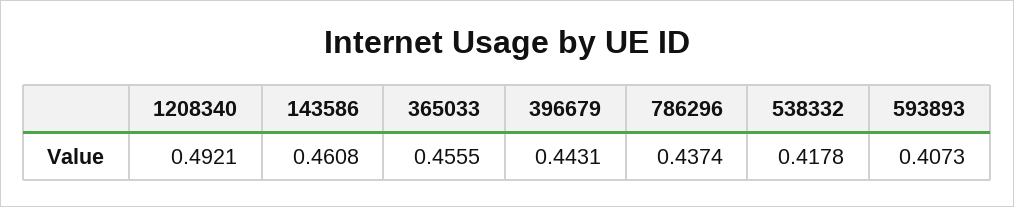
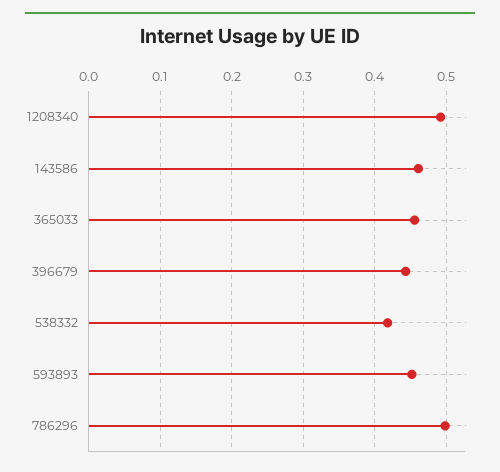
786296: 0.4374 -> 0.5
593893: 0.4073 -> 0.45

